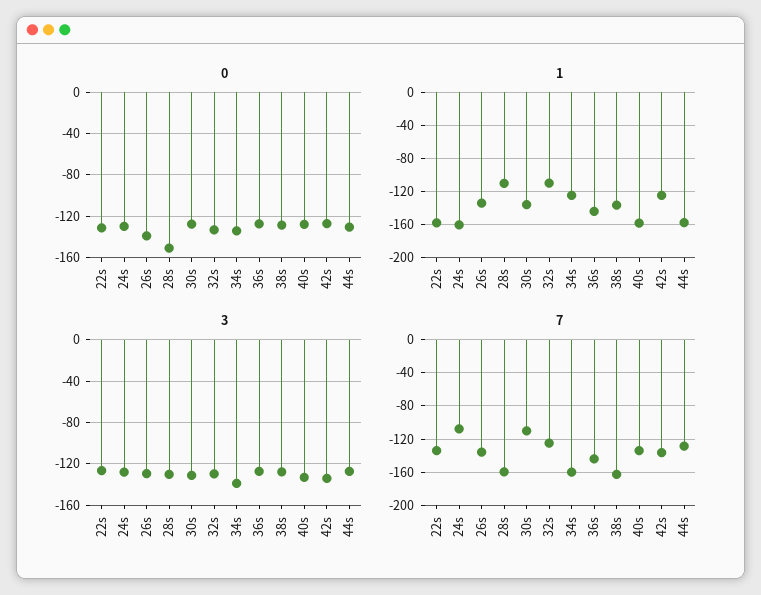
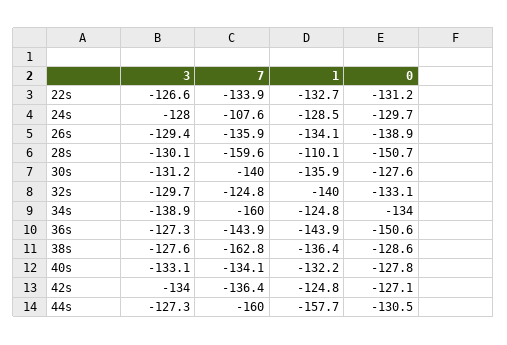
0, 36s: -130 -> -150.6
1, 22s: -160 -> -132.7
1, 24s: -160 -> -128.5
1, 32s: -110 -> -140
1, 40s: -160 -> -132.2
7, 30s: -110 -> -140
7, 44s: -130 -> -160

